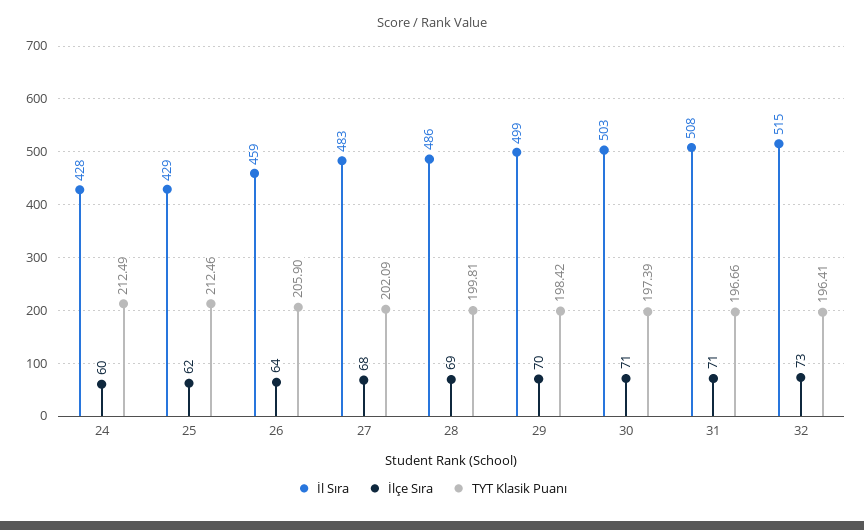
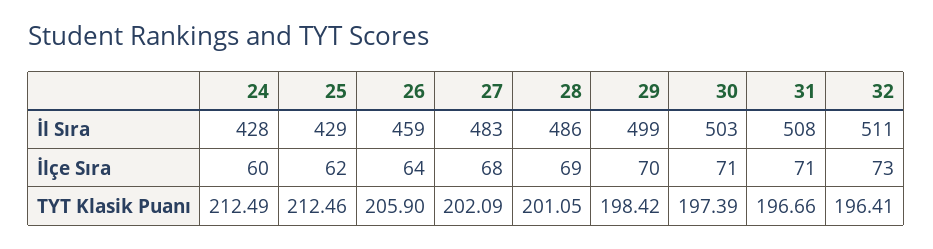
TYT Klasik Puanı, 28: 199.81 -> 201.05
İl Sıra, 32: 515 -> 511

